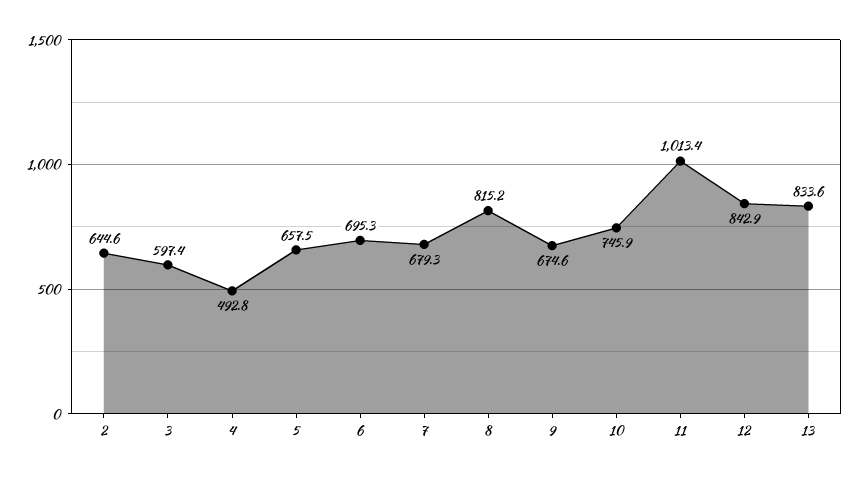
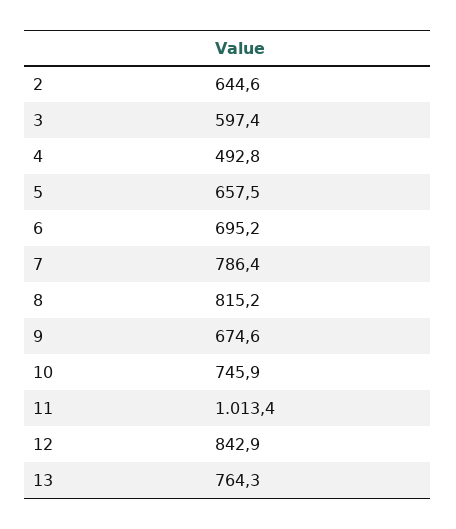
6: 695.3 -> 695.2
7: 679.3 -> 786.4
13: 833.6 -> 764.3

